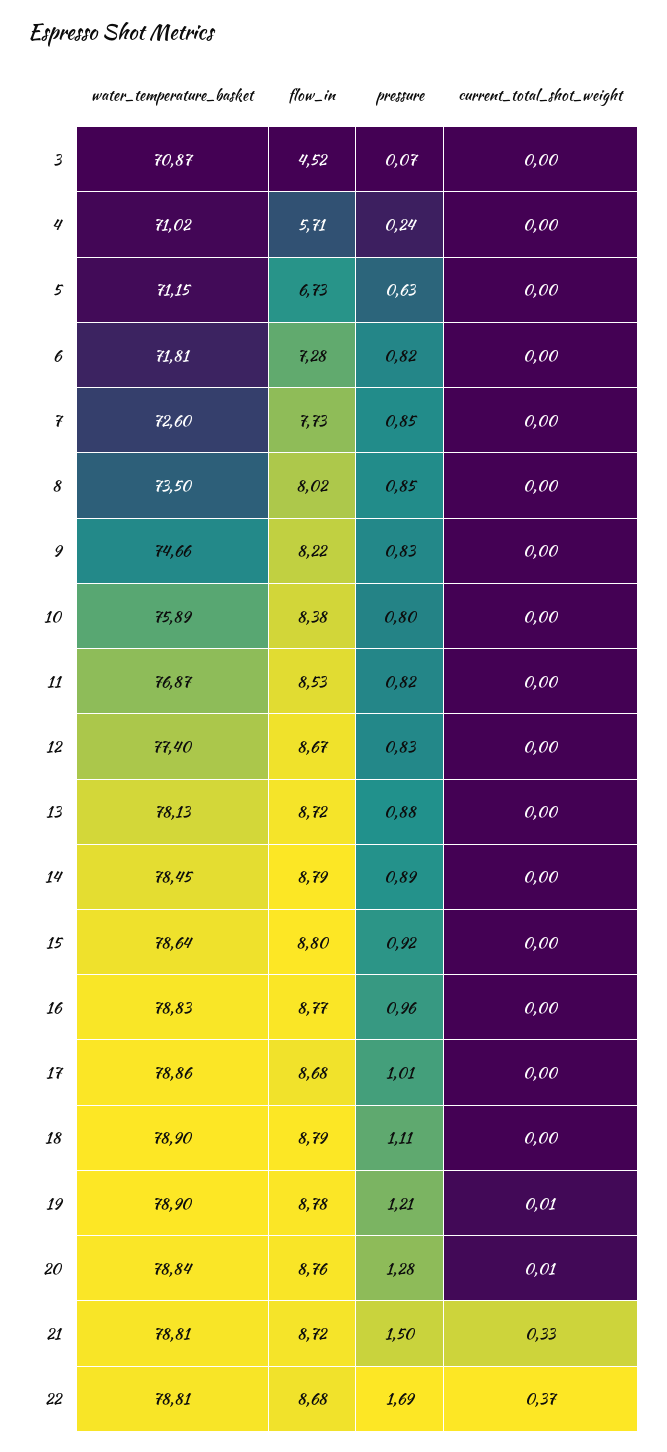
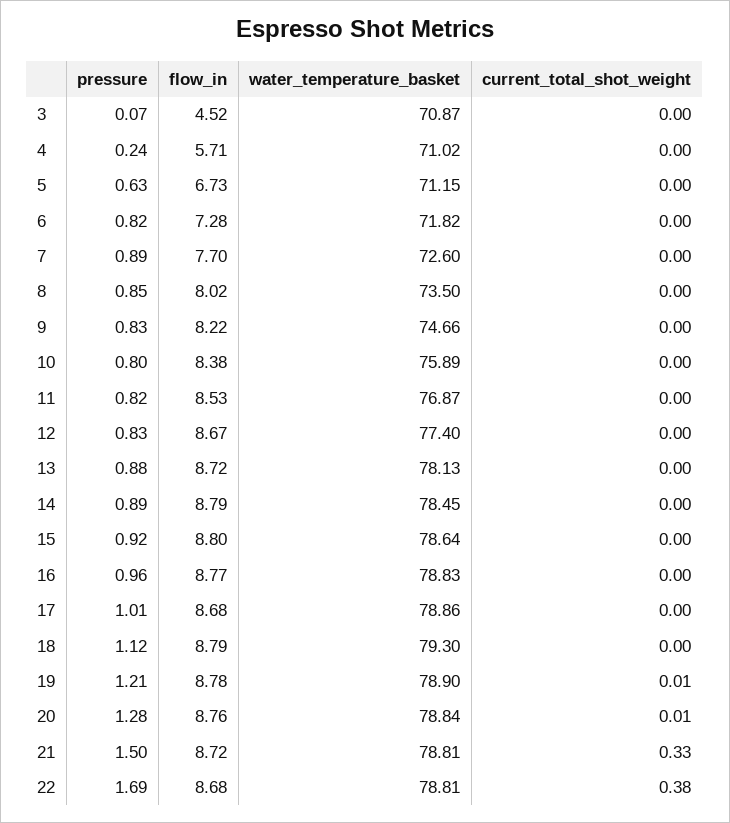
water_temperature_basket, 6: 71.81 -> 71.82
flow_in, 7: 7.73 -> 7.7
pressure, 7: 0.85 -> 0.89
water_temperature_basket, 18: 78.9 -> 79.3
pressure, 18: 1.11 -> 1.12
current_total_shot_weight, 22: 0.37 -> 0.38

